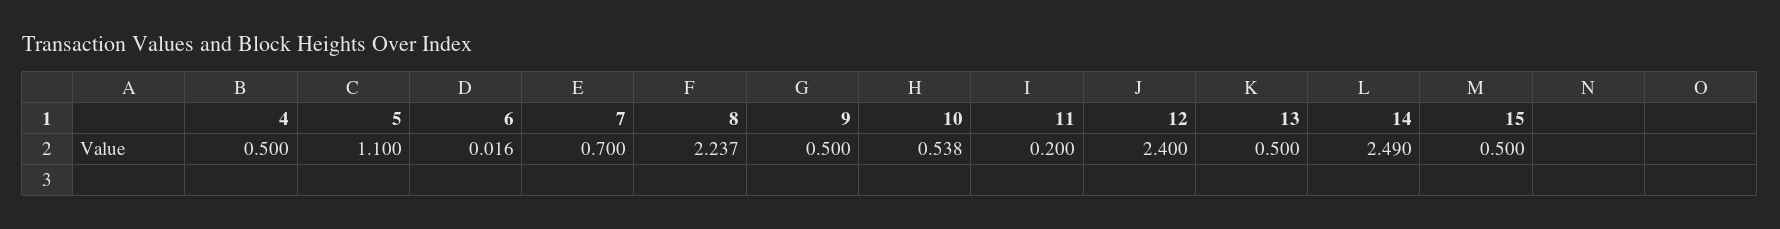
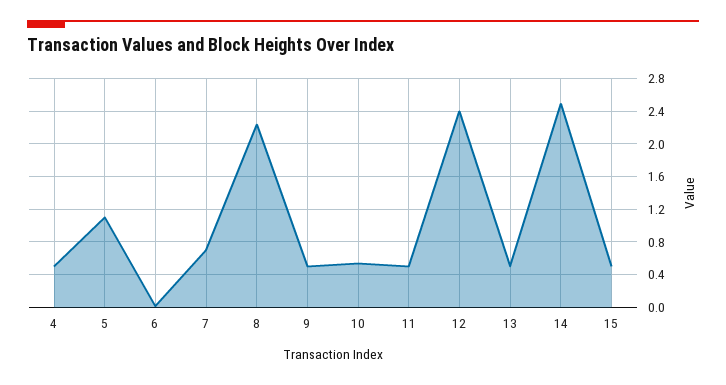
11: 0.2 -> 0.5

